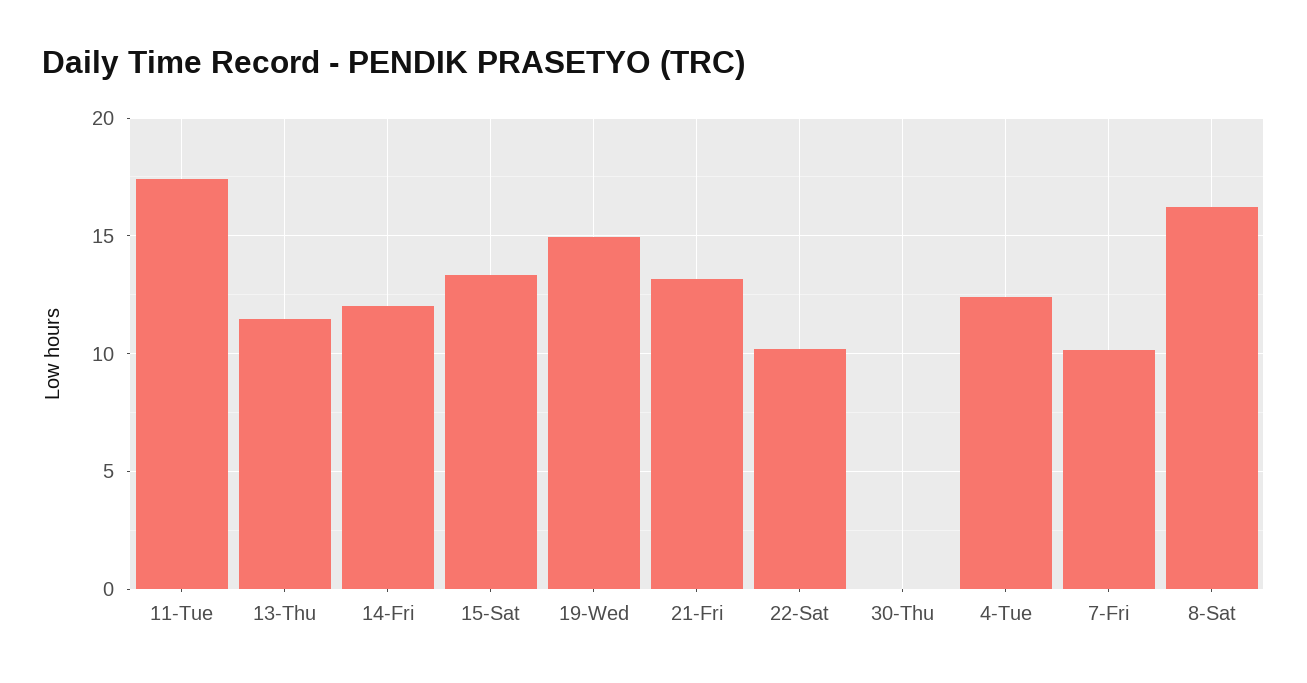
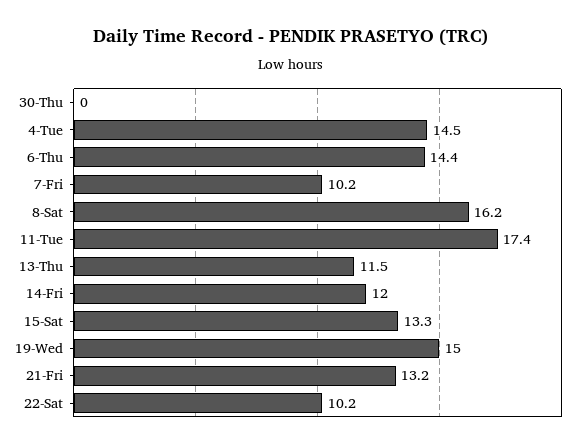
4-Tue: 12.5 -> 14.5
6-Thu: none -> 14.4

